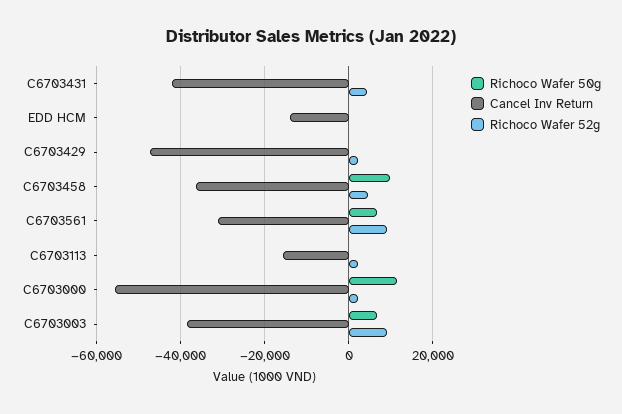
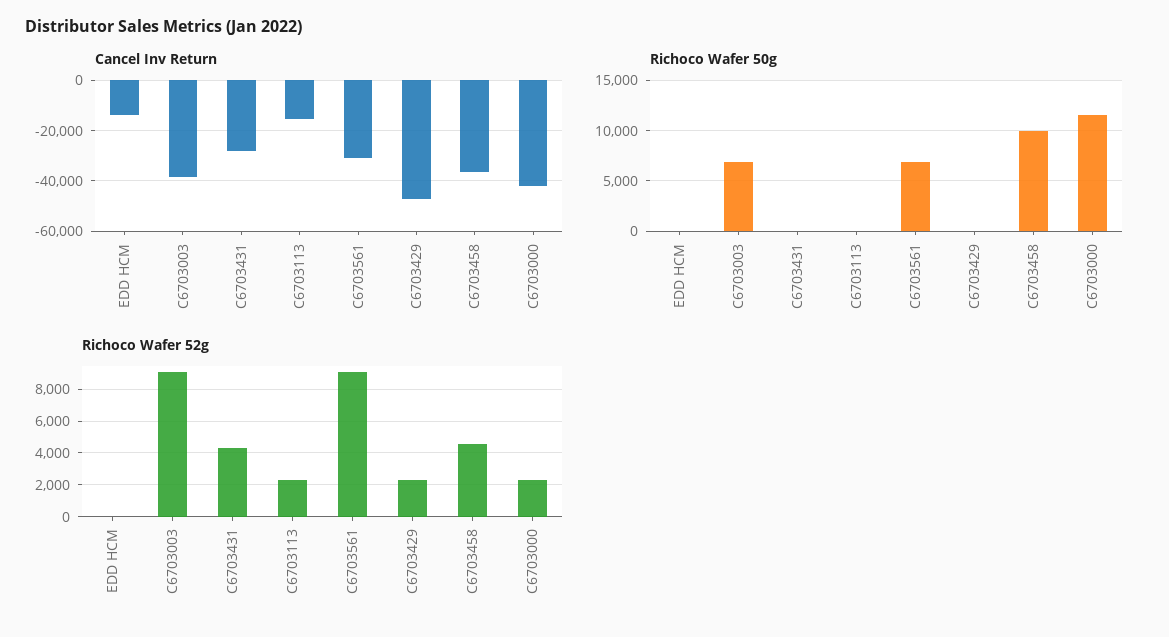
Cancel Inv Return, C6703431: -42000 -> -27500
Cancel Inv Return, C6703000: -56000 -> -42500

